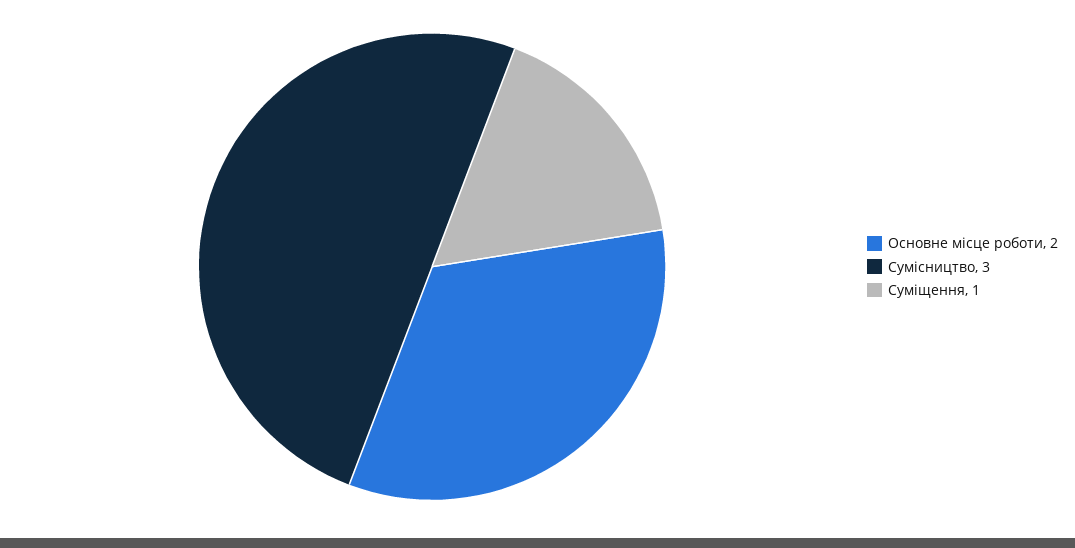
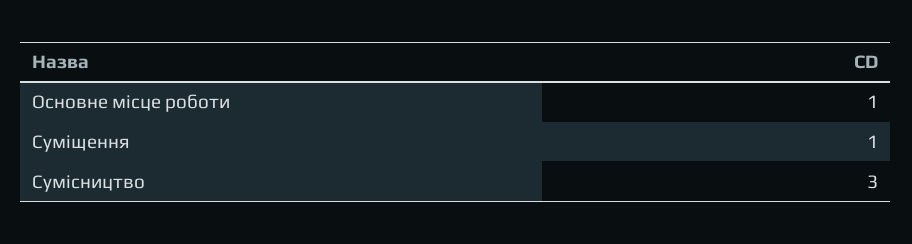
Основне місце роботи: 2 -> 1

